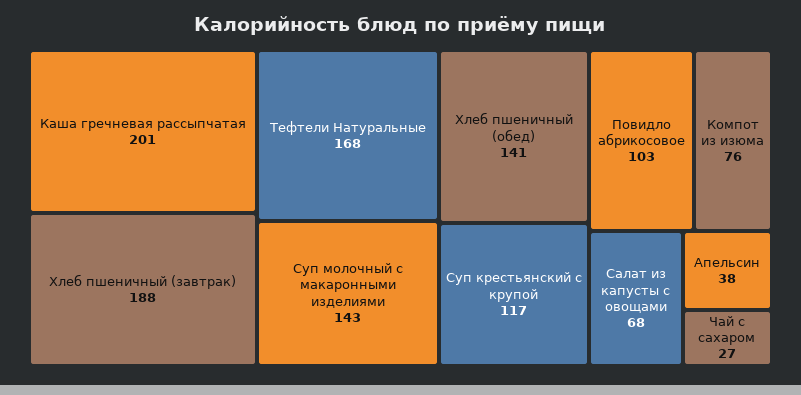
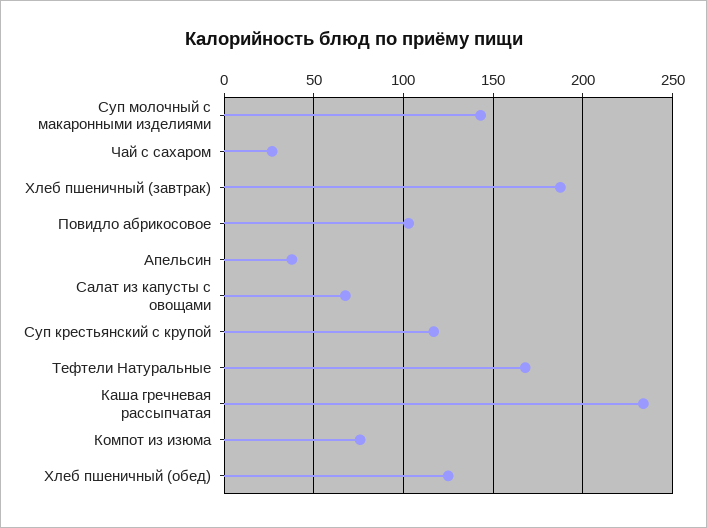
Каша гречневая рассыпчатая: 201 -> 235
Хлеб пшеничный (обед): 141 -> 125

